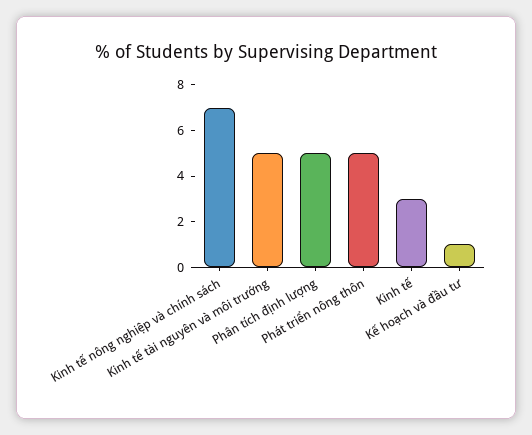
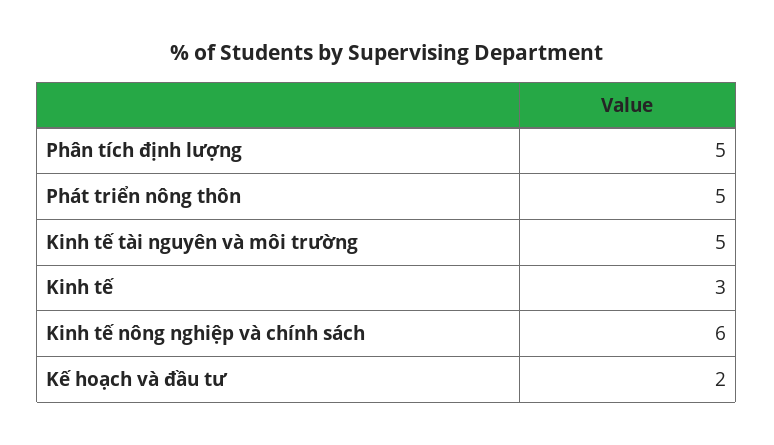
Kinh tế nông nghiệp và chính sách: 7 -> 6
Kế hoạch và đầu tư: 1 -> 2

